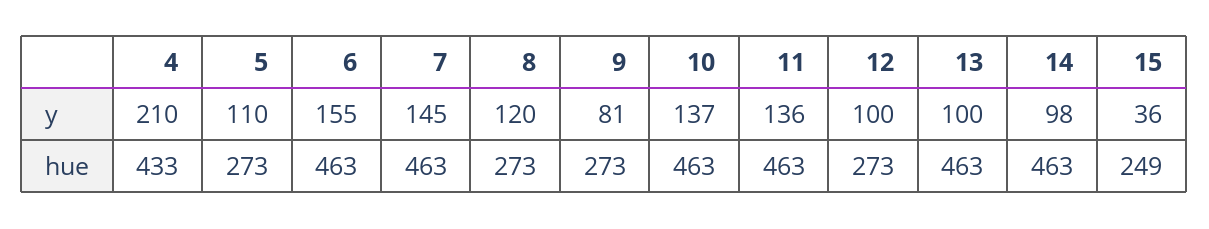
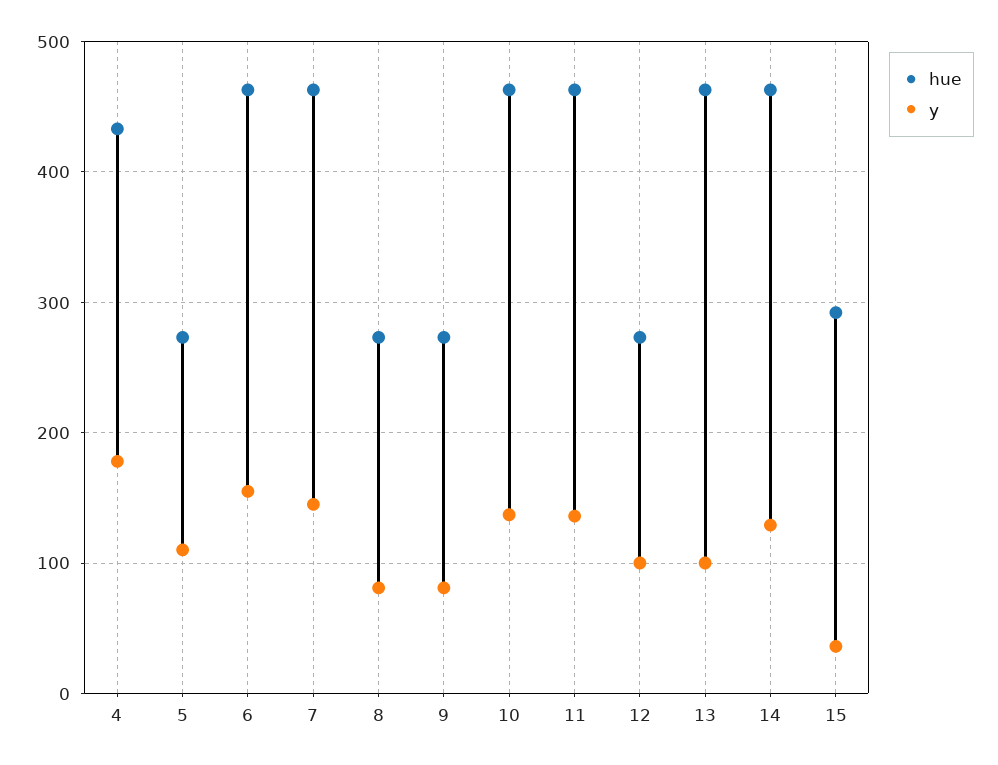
y, 4: 210 -> 180
y, 8: 120 -> 80
y, 14: 98 -> 130
hue, 15: 249 -> 290

